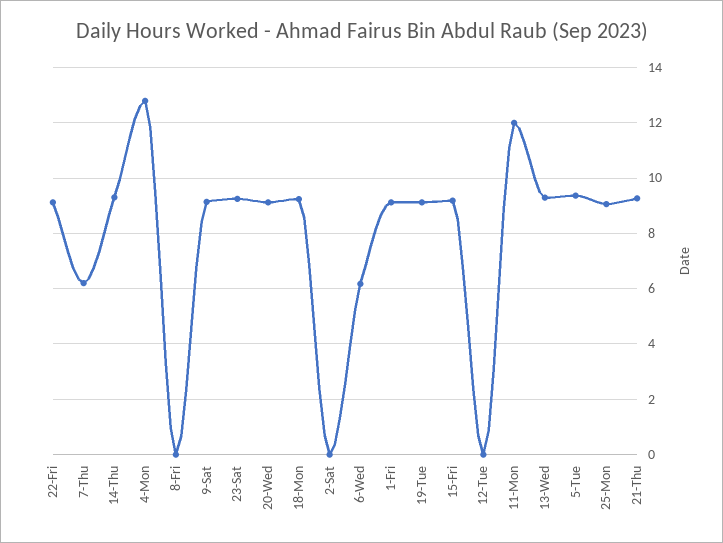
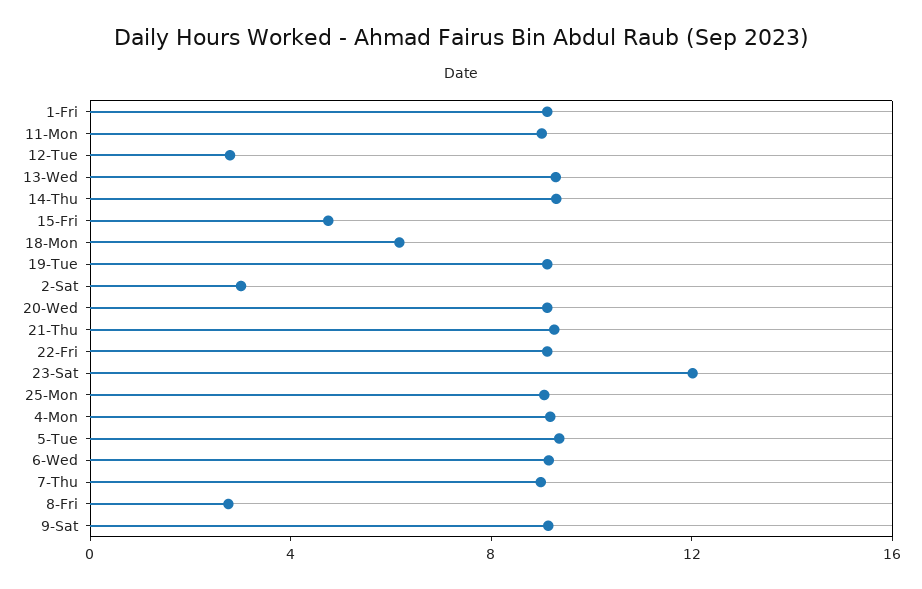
7-Thu: 6.25 -> 9
4-Mon: 12.75 -> 9
8-Fri: 0 -> 3
23-Sat: 9.25 -> 12
18-Mon: 9.25 -> 6
2-Sat: 0 -> 3
6-Wed: 6.25 -> 9
15-Fri: 9.25 -> 5
12-Tue: 0 -> 3
11-Mon: 12 -> 9

